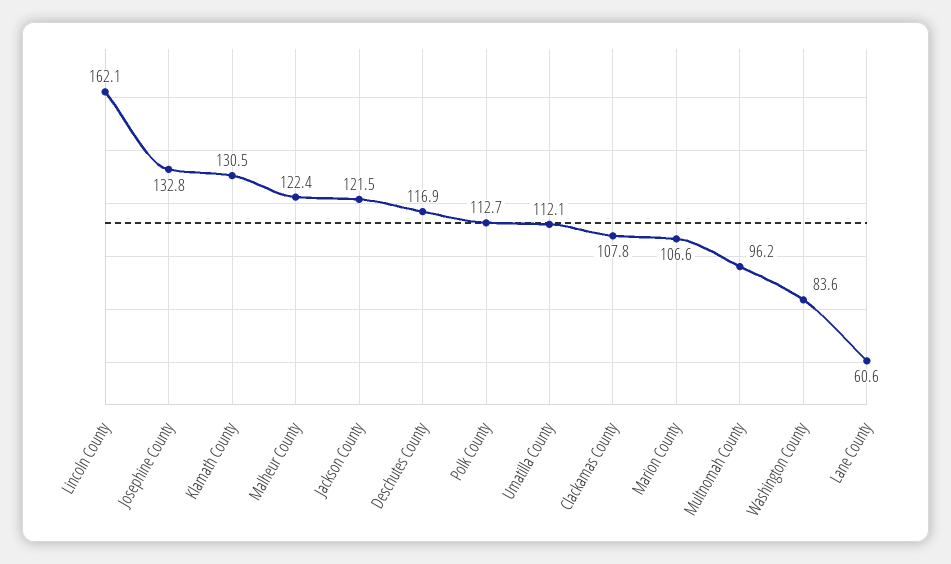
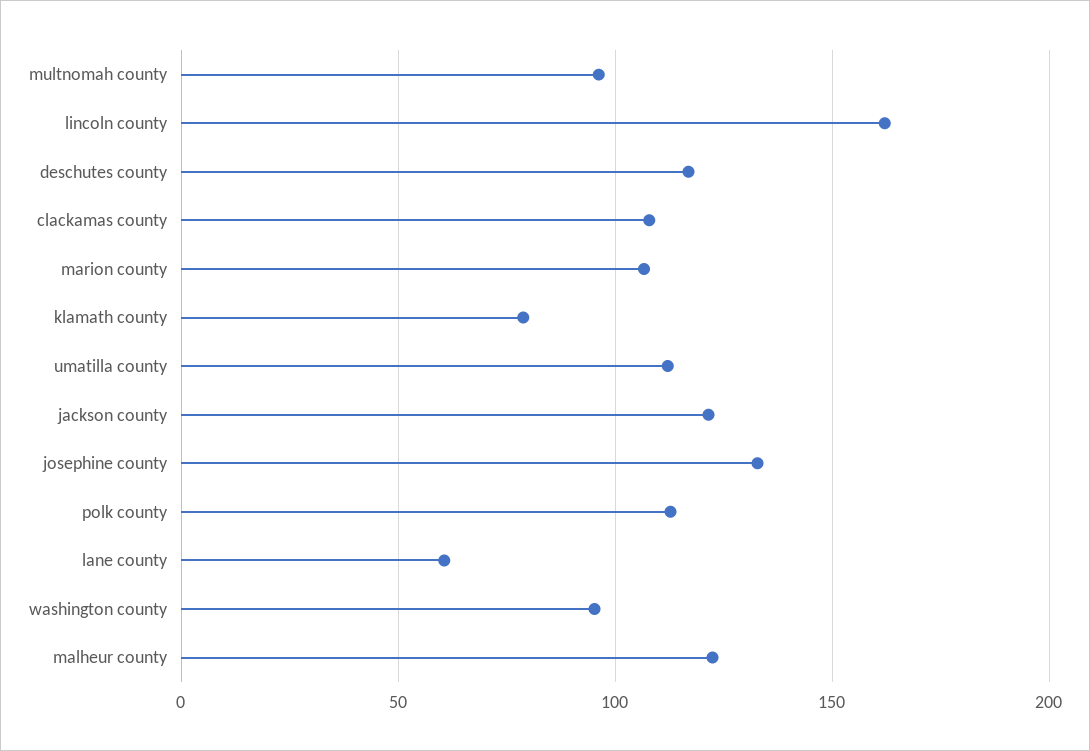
Klamath County: 130.5 -> 80
Washington County: 83.6 -> 95

